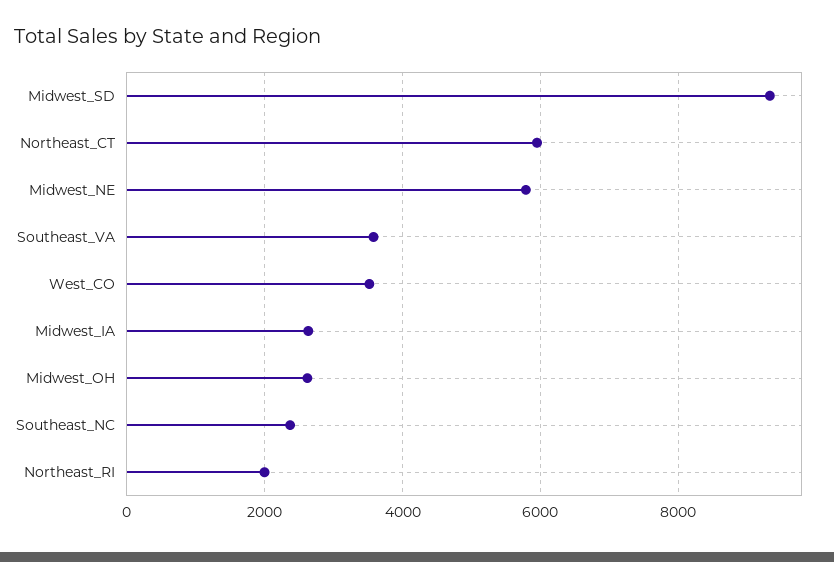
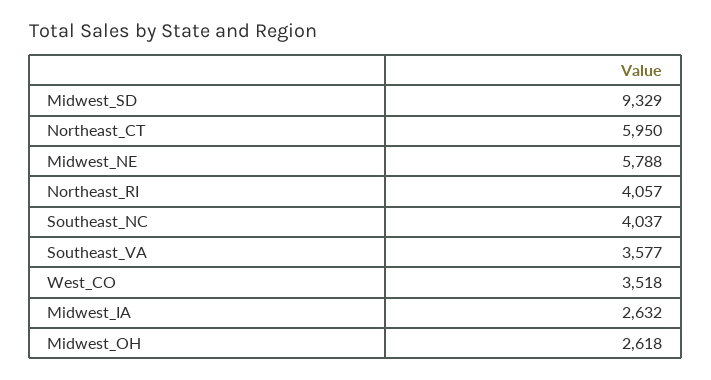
Southeast_NC: 2400 -> 4037
Northeast_RI: 2000 -> 4057

